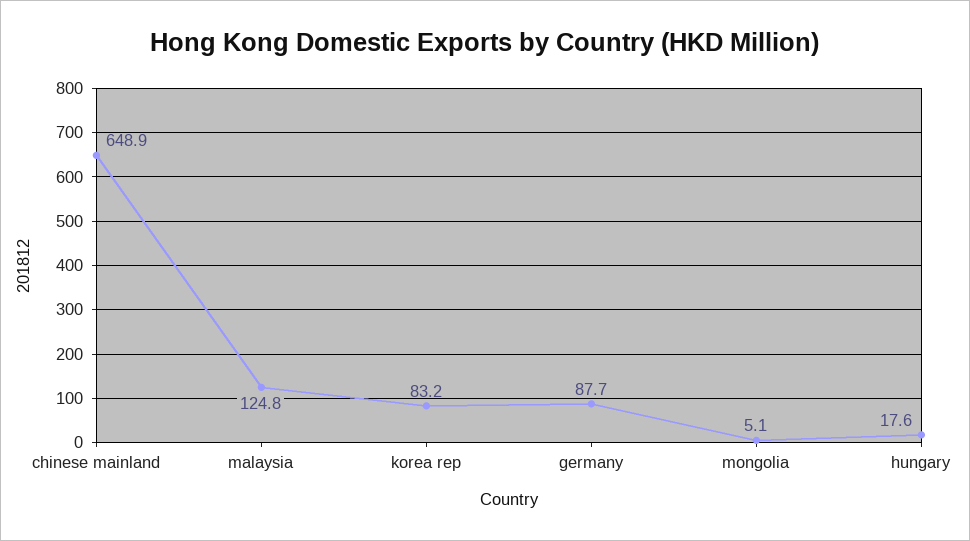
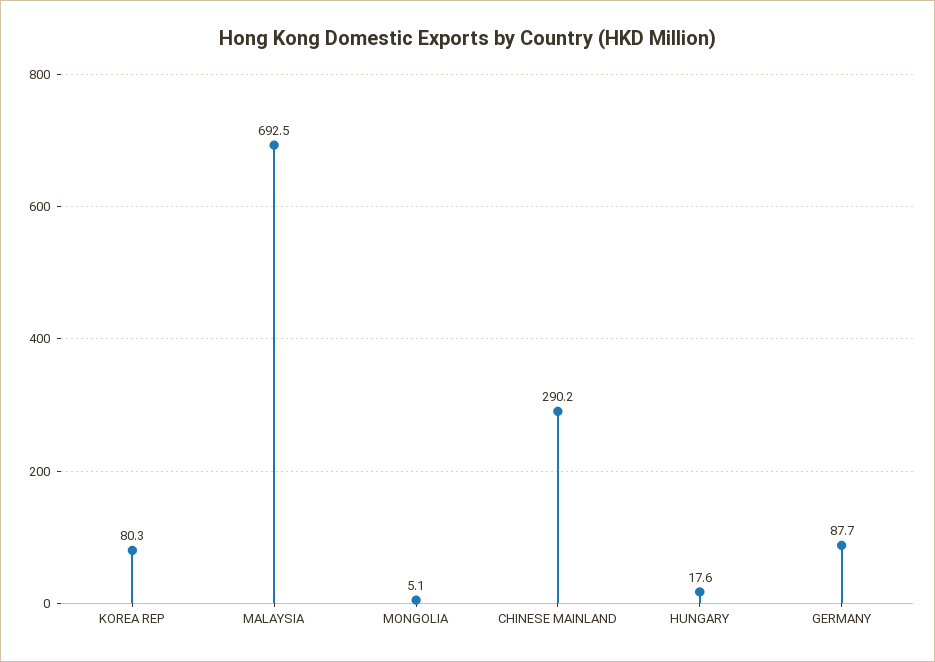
chinese mainland: 648.9 -> 290.2
malaysia: 124.8 -> 692.5
korea rep: 83.2 -> 80.3

